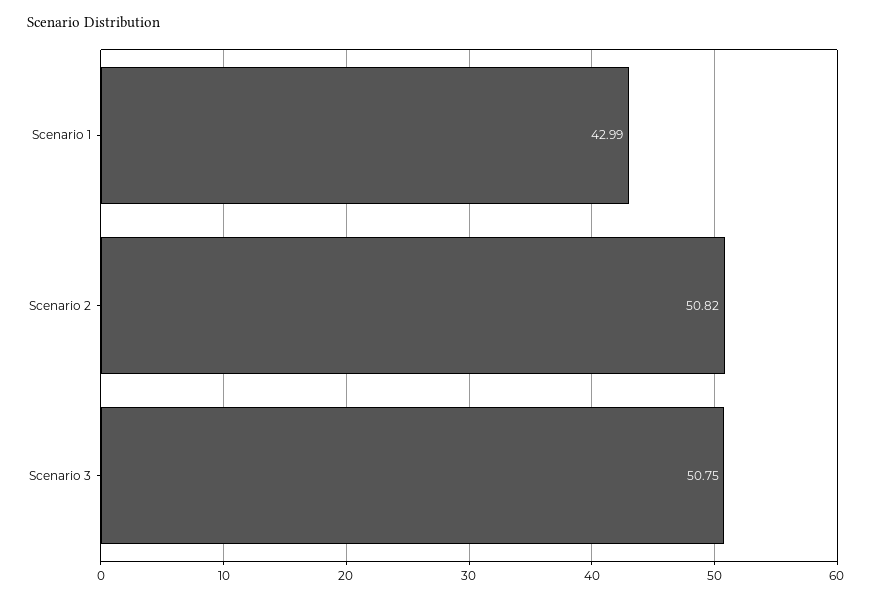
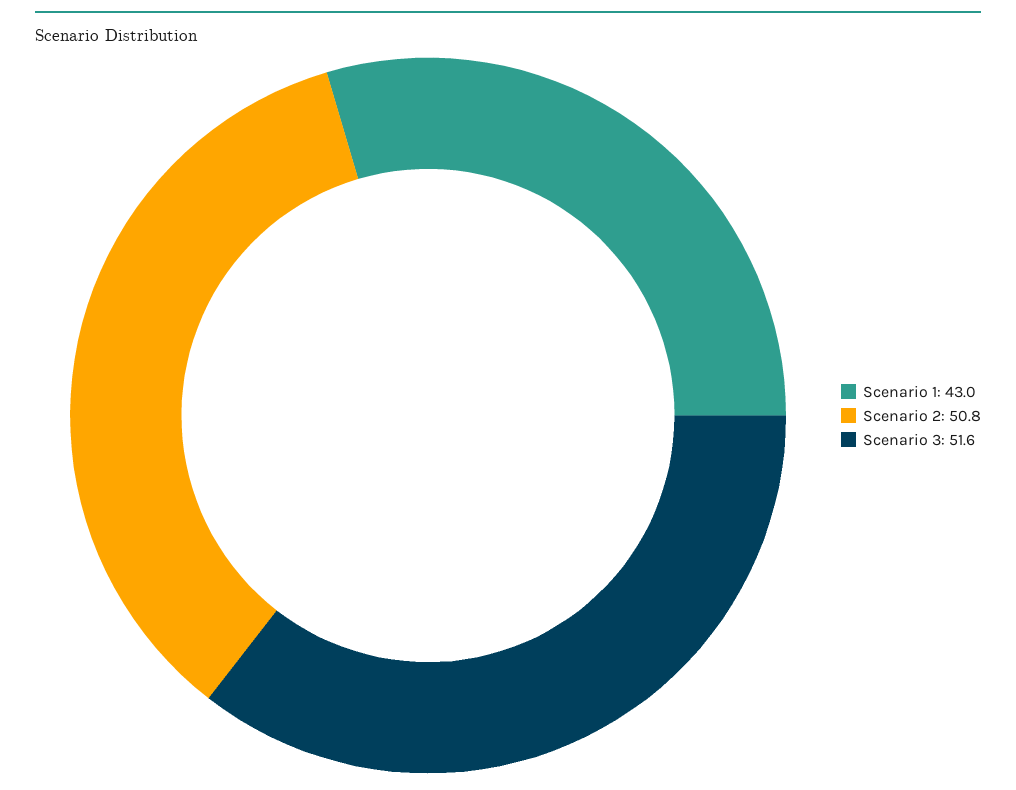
Scenario 3: 50.75 -> 51.6

